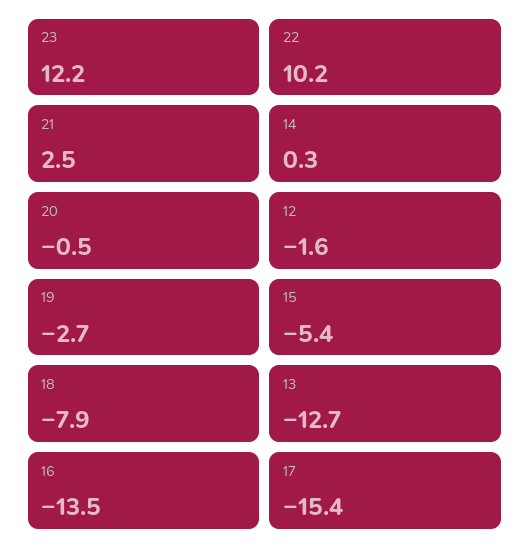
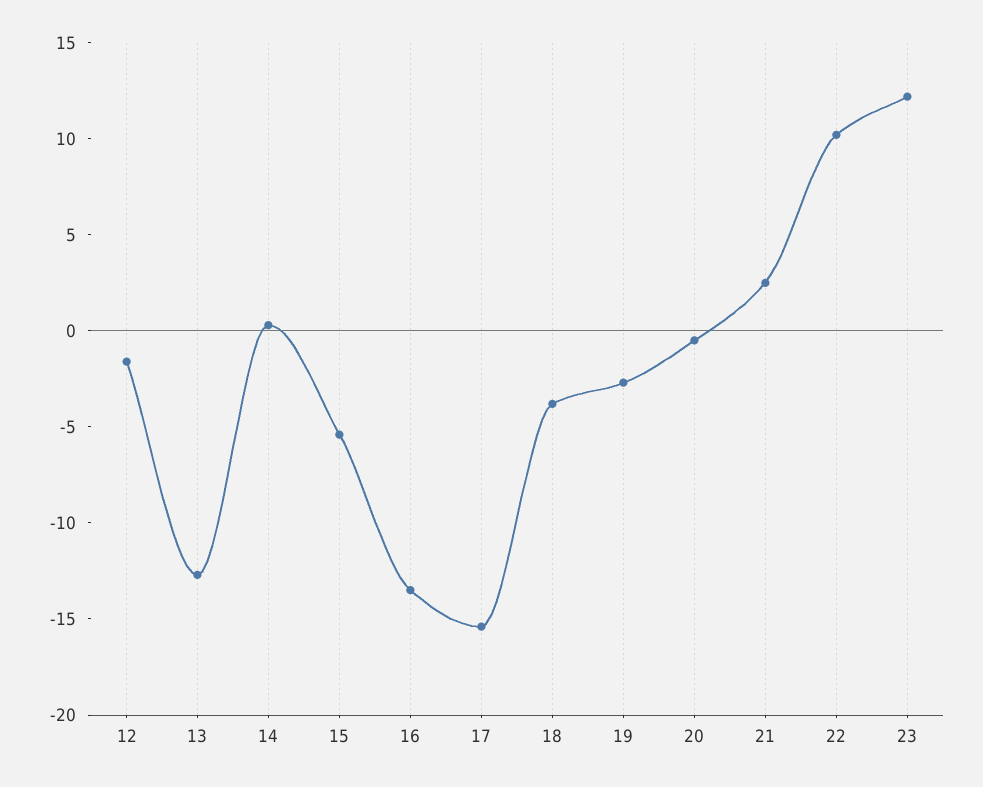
18: -7.9 -> -4

